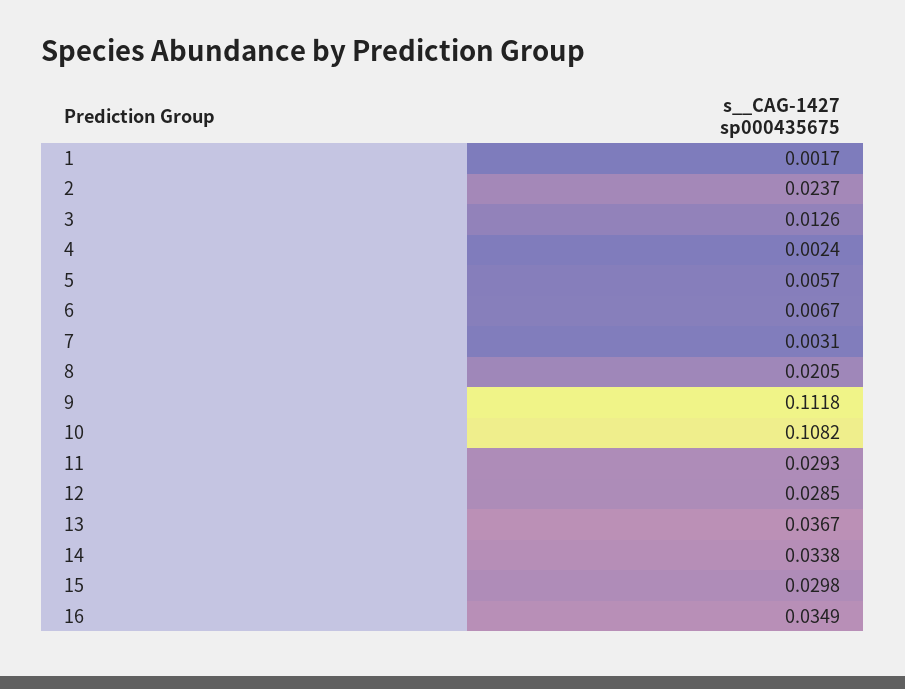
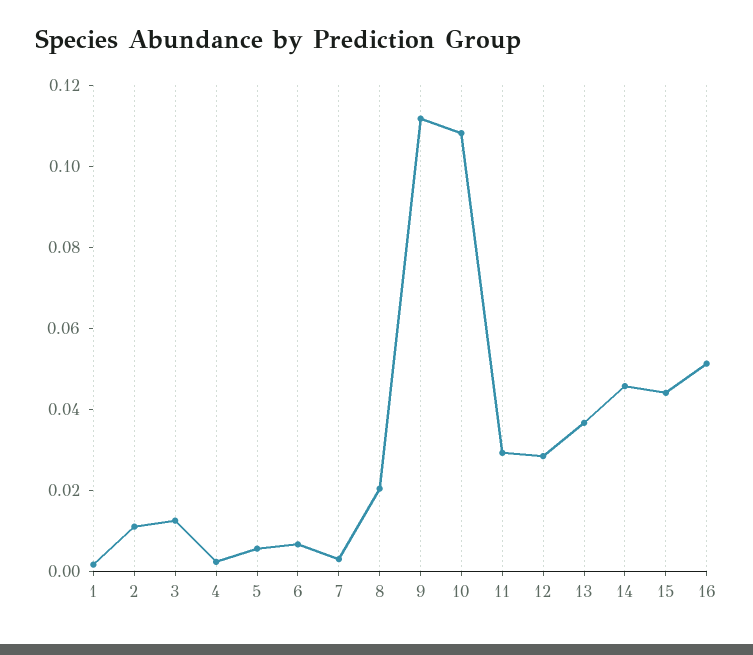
2: 0.0237 -> 0.01
14: 0.0338 -> 0.045
15: 0.0298 -> 0.045
16: 0.0349 -> 0.05

